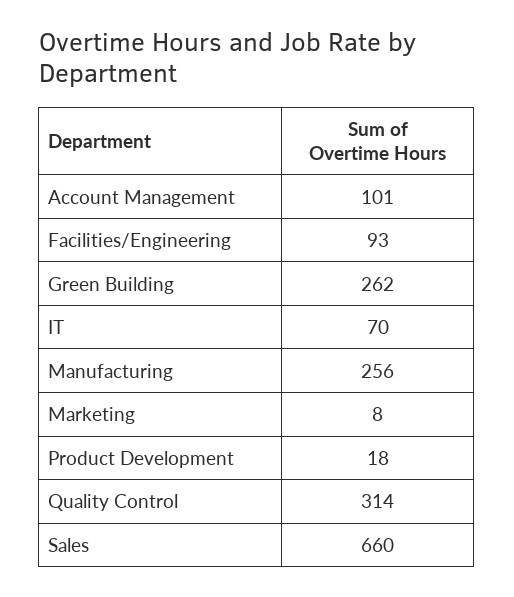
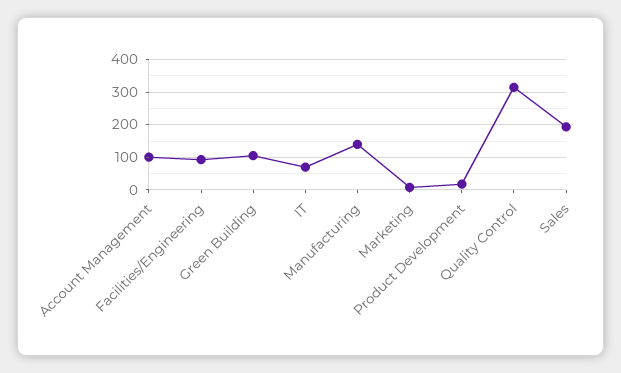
Green Building: 262 -> 100
Manufacturing: 256 -> 140
Sales: 660 -> 200

